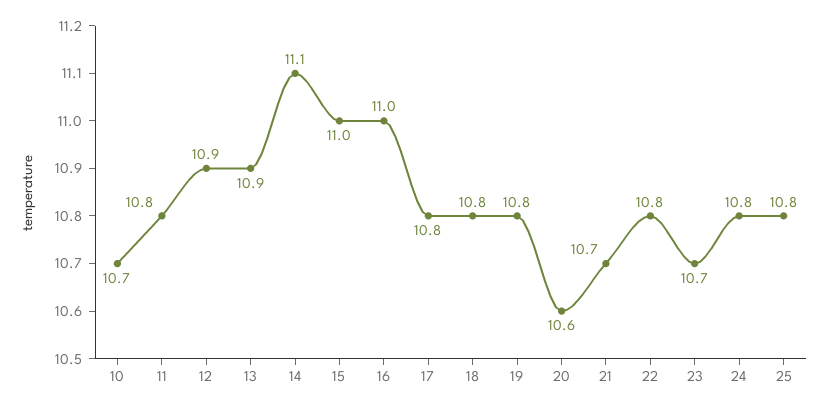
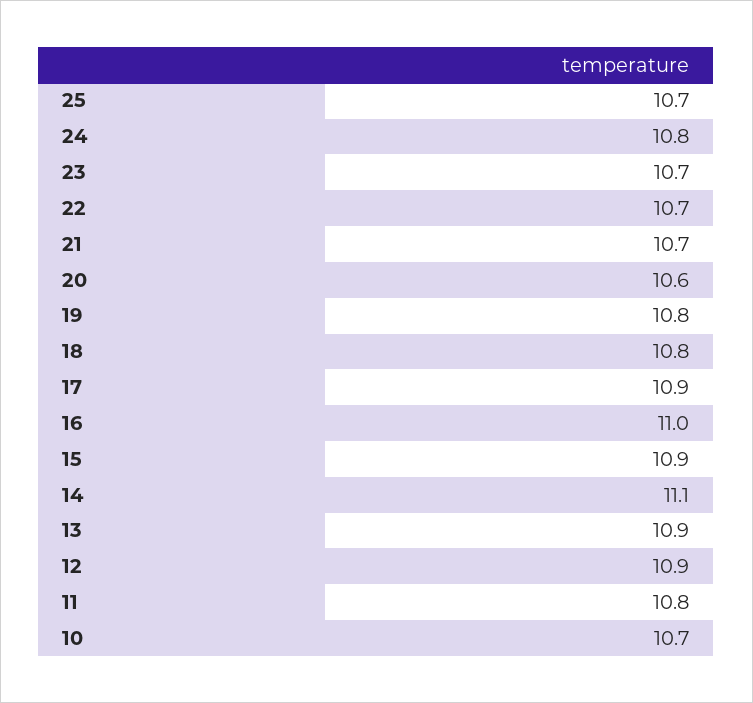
15: 11 -> 10.9
17: 10.8 -> 10.9
22: 10.8 -> 10.7
25: 10.8 -> 10.7

